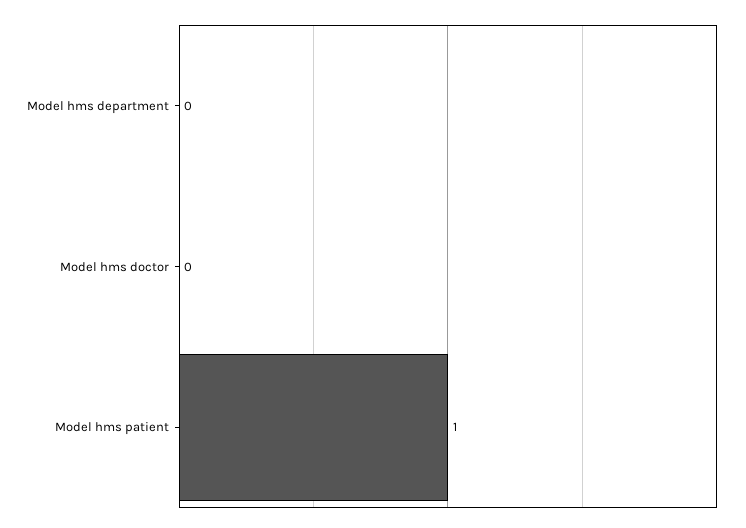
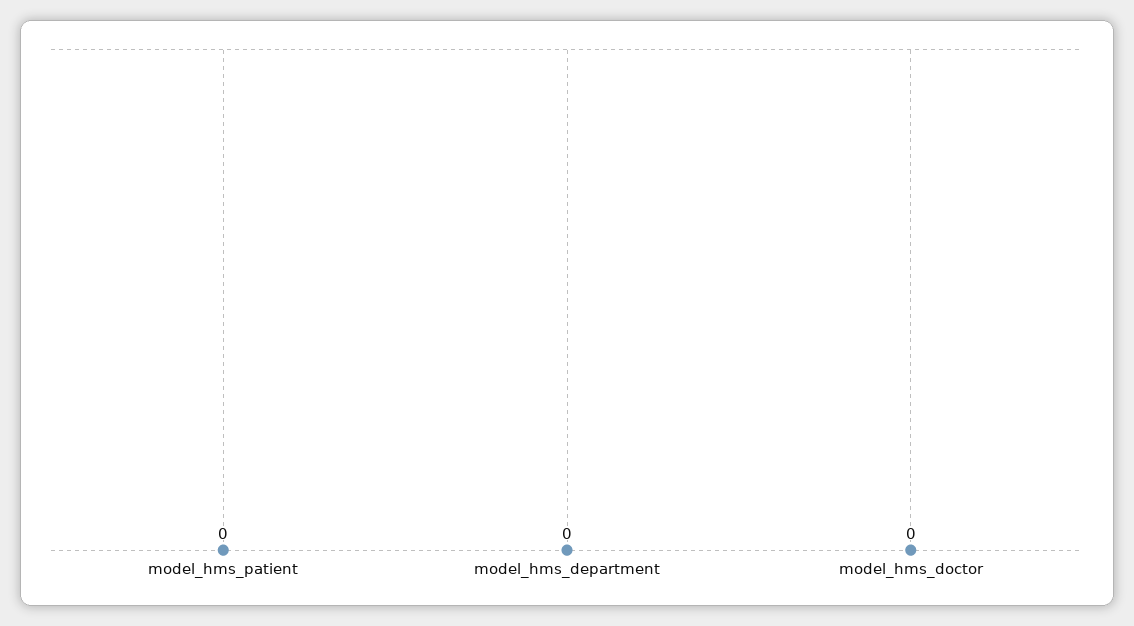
Model hms patient: 1 -> 0

